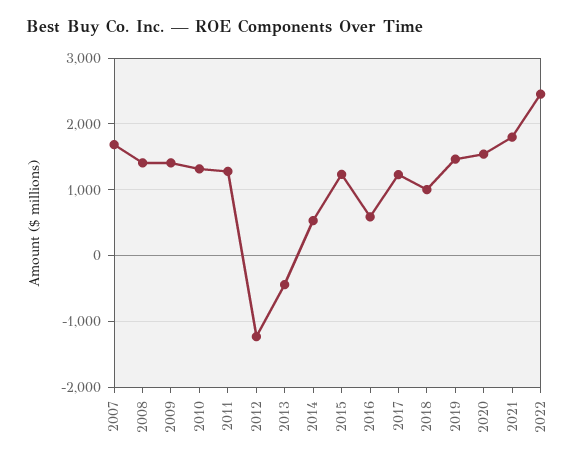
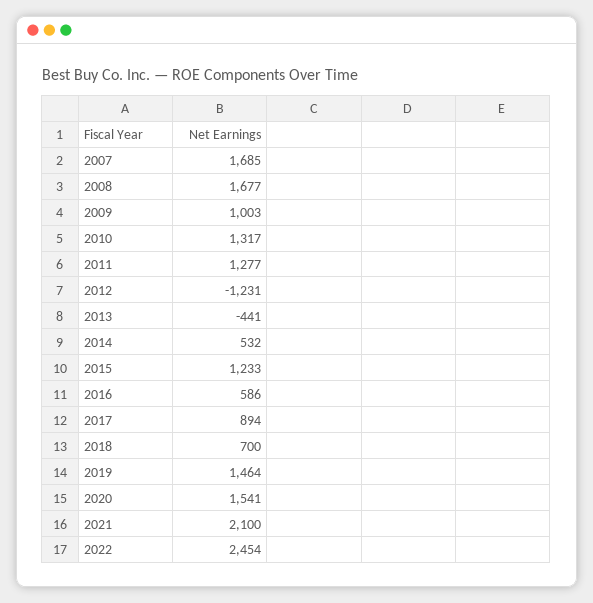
2008: 1400 -> 1677
2009: 1400 -> 1003
2017: 1200 -> 894
2018: 1000 -> 700
2021: 1800 -> 2100

